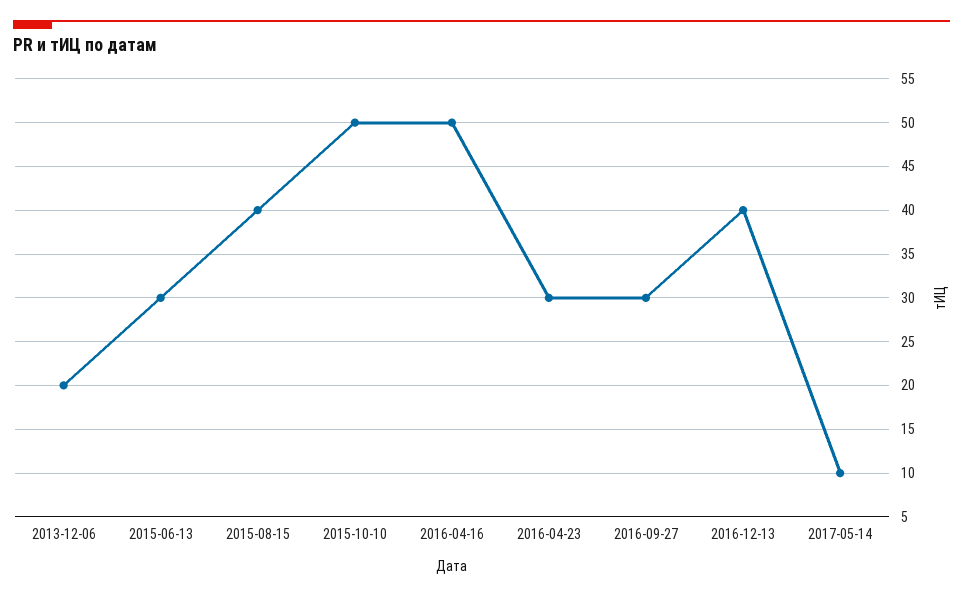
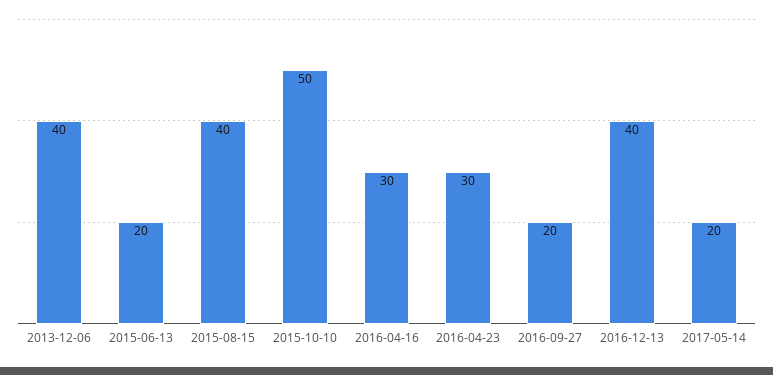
2013-12-06: 20 -> 40
2015-06-13: 30 -> 20
2016-04-16: 50 -> 30
2016-09-27: 30 -> 20
2017-05-14: 10 -> 20

